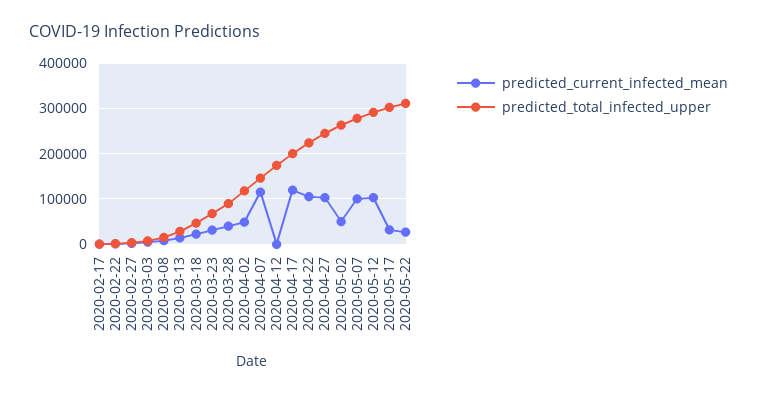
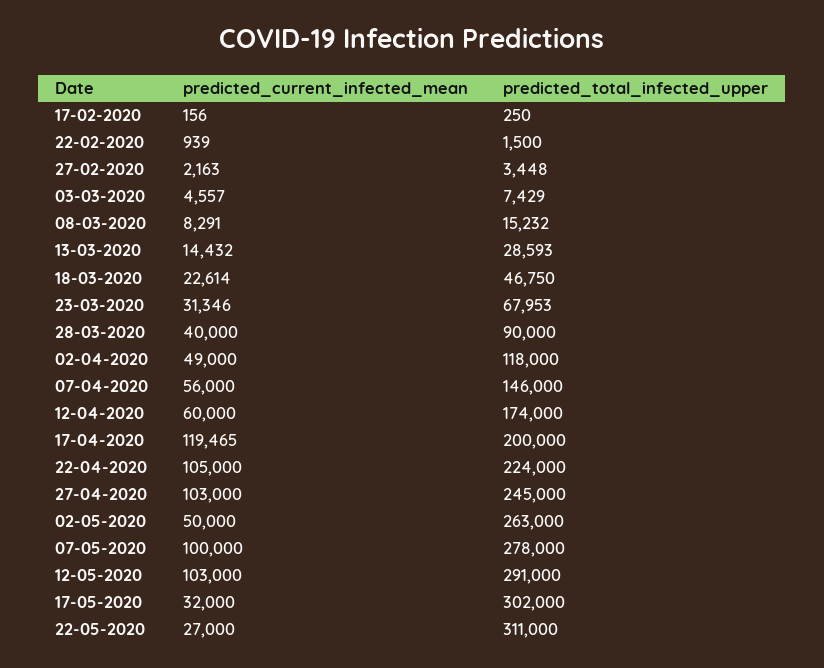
predicted_current_infected_mean, 2020-04-07: 120000 -> 56000
predicted_current_infected_mean, 2020-04-12: 0 -> 60000

